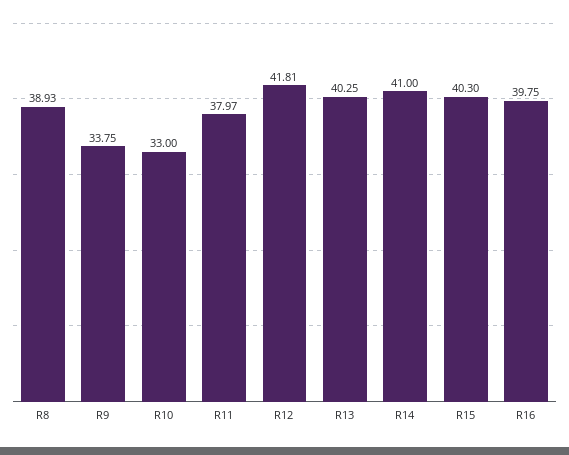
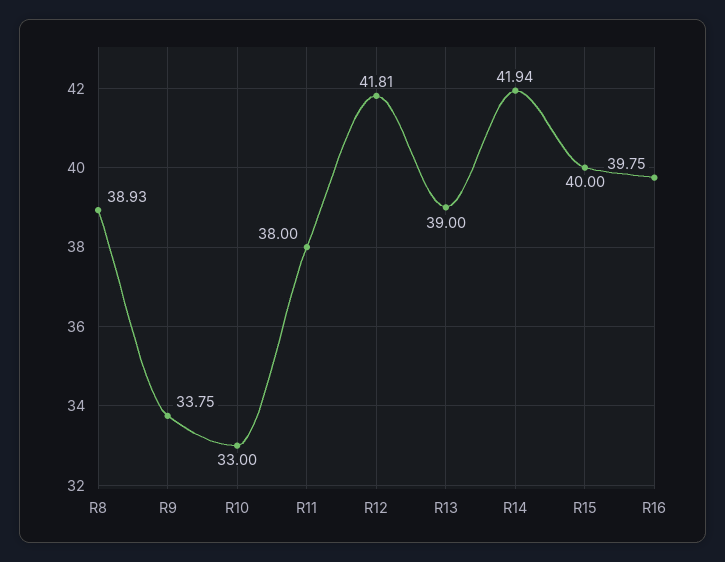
R11: 37.97 -> 38
R13: 40.25 -> 39
R14: 41 -> 41.94
R15: 40.3 -> 40

